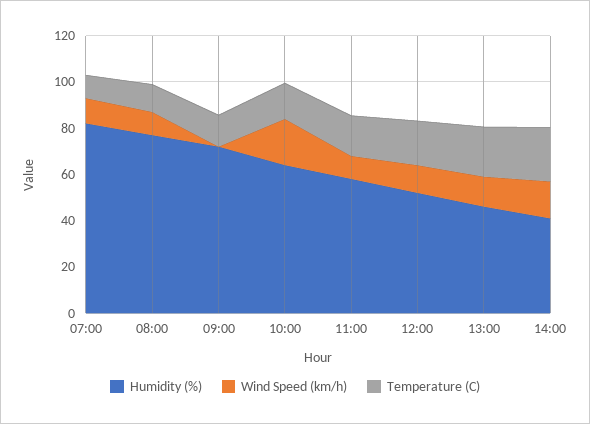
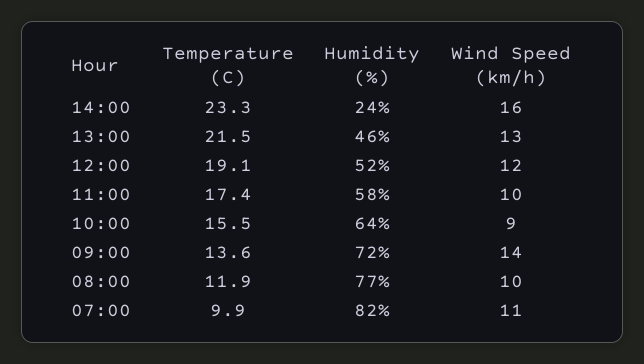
Wind Speed (km/h), 09:00: 0 -> 14
Wind Speed (km/h), 10:00: 20 -> 9
Humidity (%), 14:00: 40 -> 24

